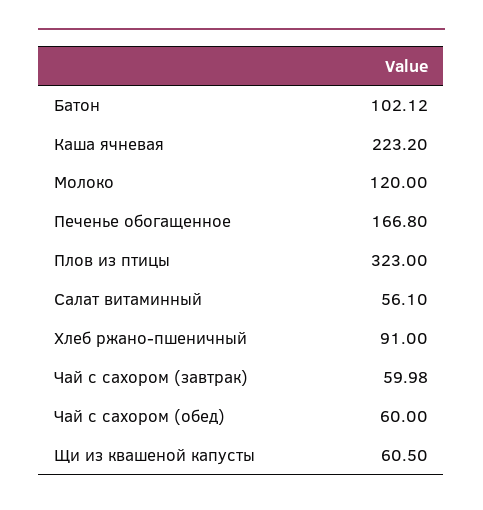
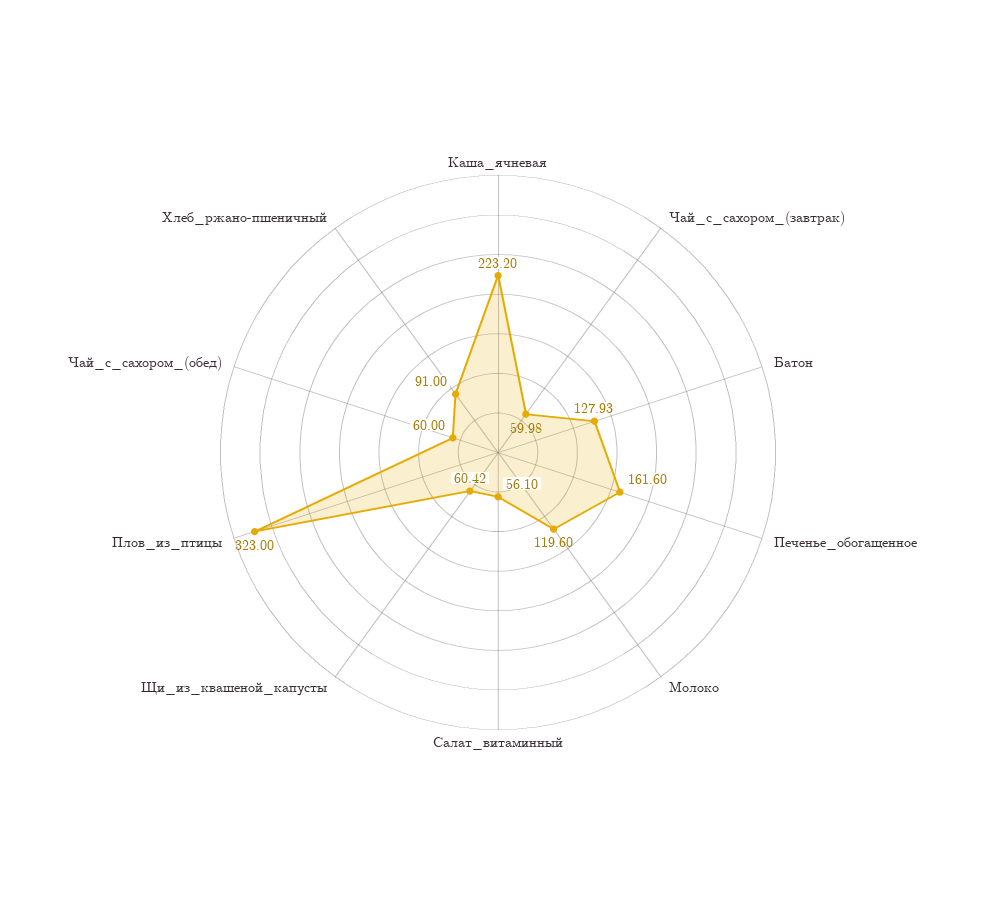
Батон: 102.12 -> 127.93
Молоко: 120 -> 119.6
Печенье обогащенное: 166.8 -> 161.6
Щи из квашеной капусты: 60.5 -> 60.42

